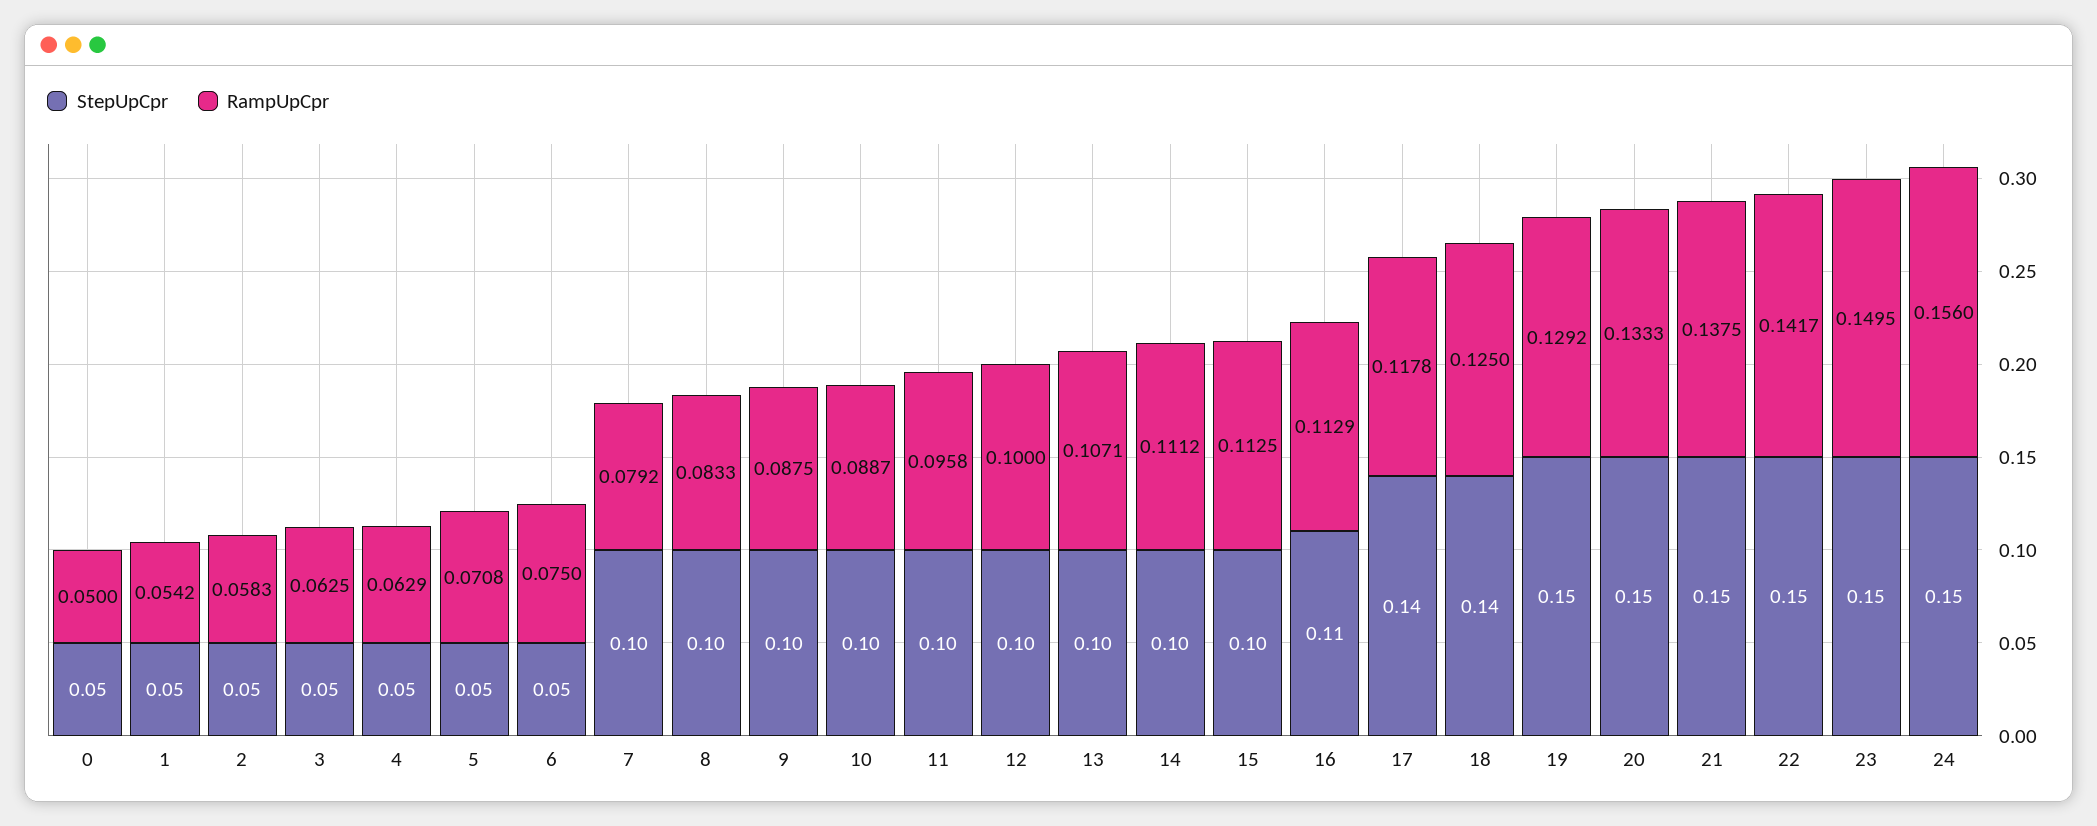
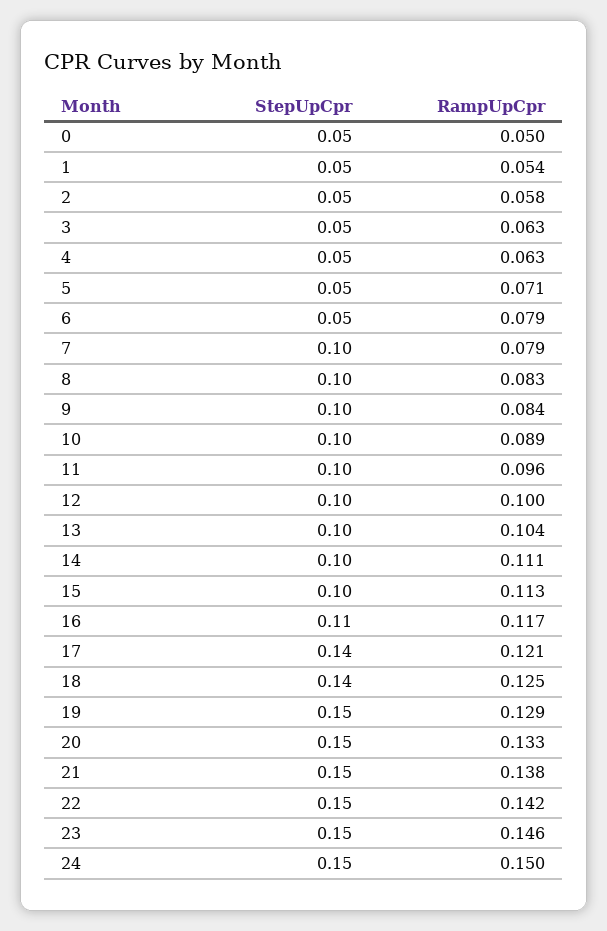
RampUpCpr, 6: 0.075 -> 0.079
RampUpCpr, 9: 0.0875 -> 0.084
RampUpCpr, 13: 0.1071 -> 0.104
RampUpCpr, 16: 0.1129 -> 0.117
RampUpCpr, 17: 0.1178 -> 0.121
RampUpCpr, 23: 0.1495 -> 0.146
RampUpCpr, 24: 0.156 -> 0.15

